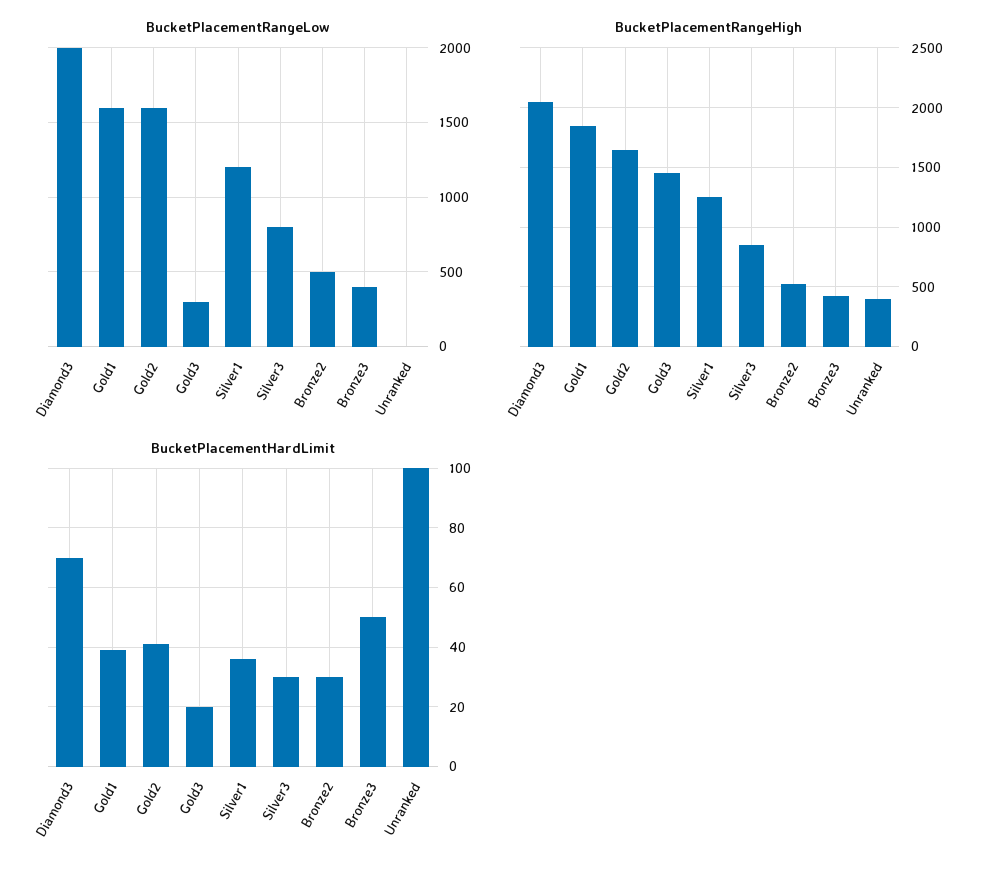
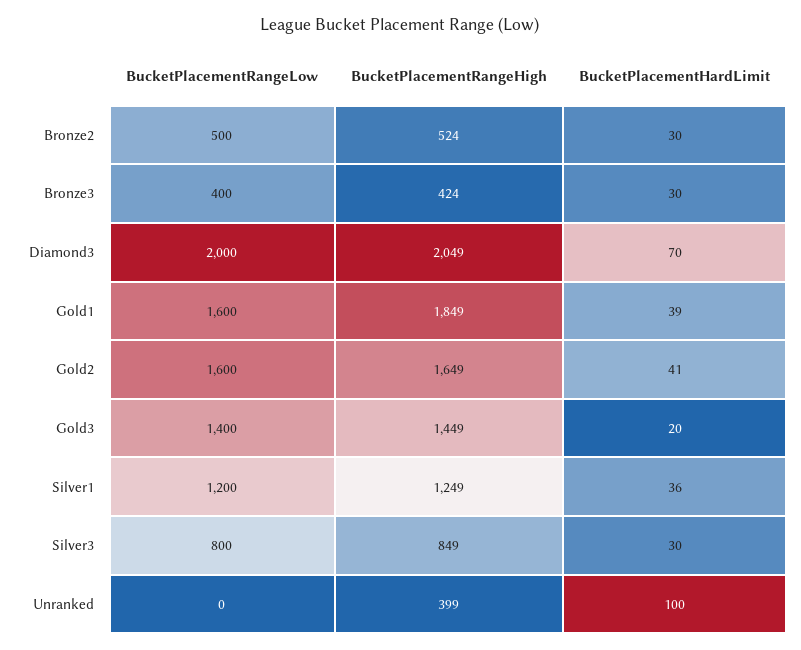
BucketPlacementRangeLow, Gold3: 300 -> 1400
BucketPlacementHardLimit, Bronze3: 50 -> 30

